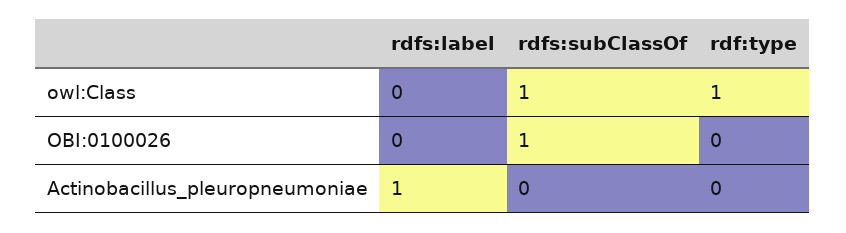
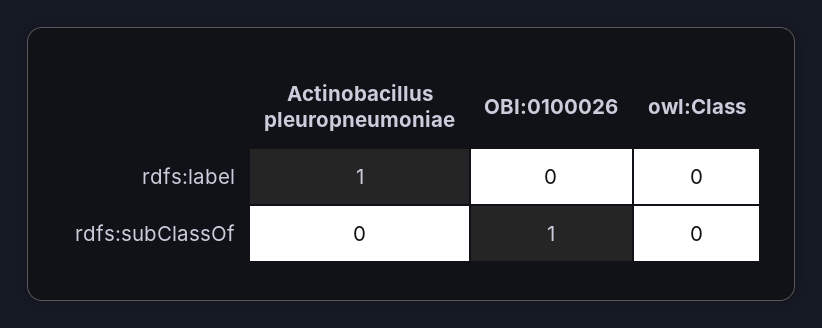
rdfs:subClassOf, owl:Class: 1 -> 0
rdf:type, owl:Class: 1 -> none
rdf:type, OBI:0100026: 0 -> none
rdf:type, Actinobacillus_pleuropneumoniae: 0 -> none

